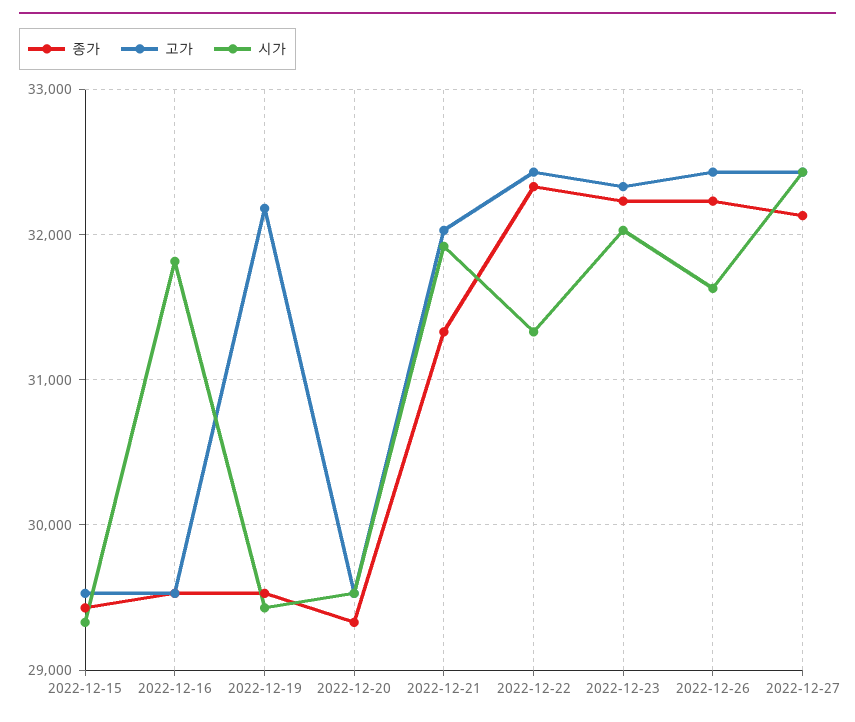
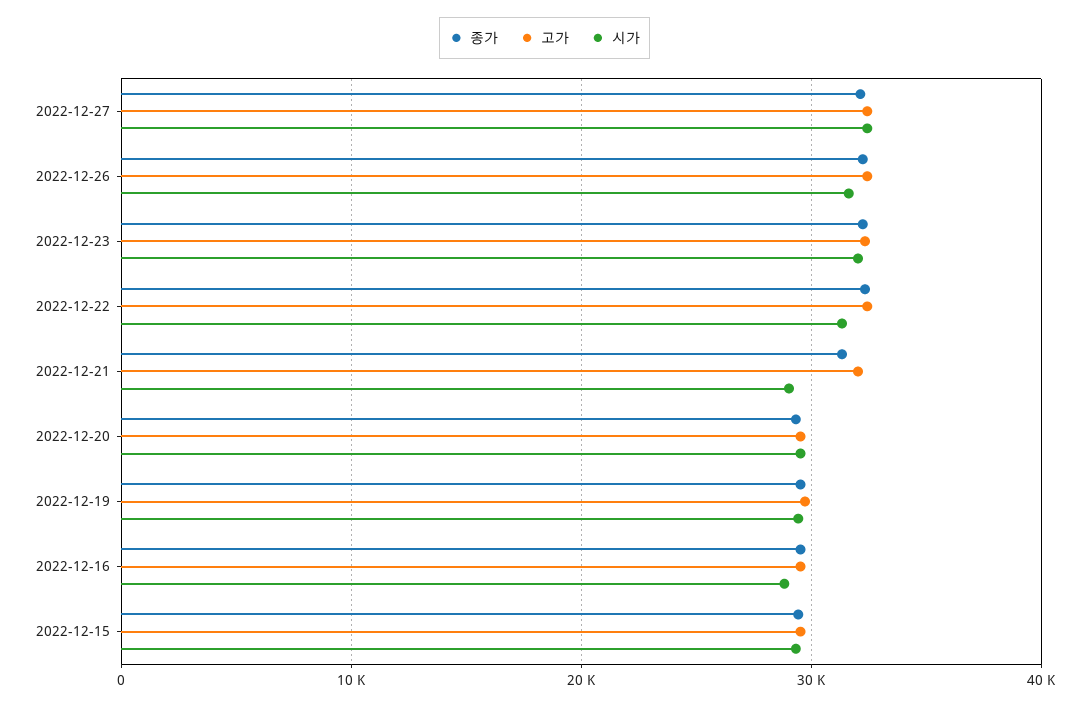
시가, 2022-12-16: 31800 -> 29000
고가, 2022-12-19: 32200 -> 30000
시가, 2022-12-21: 31900 -> 29000

